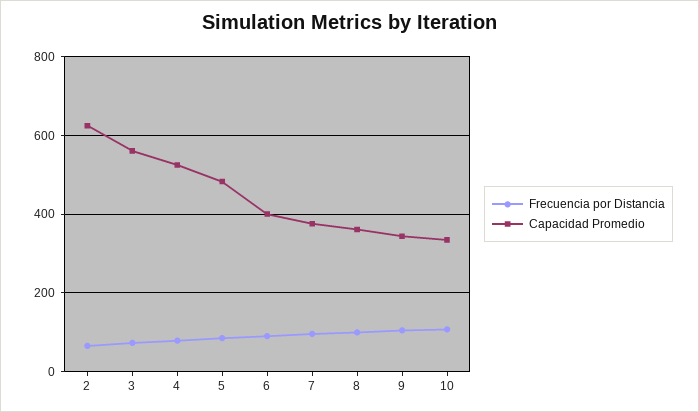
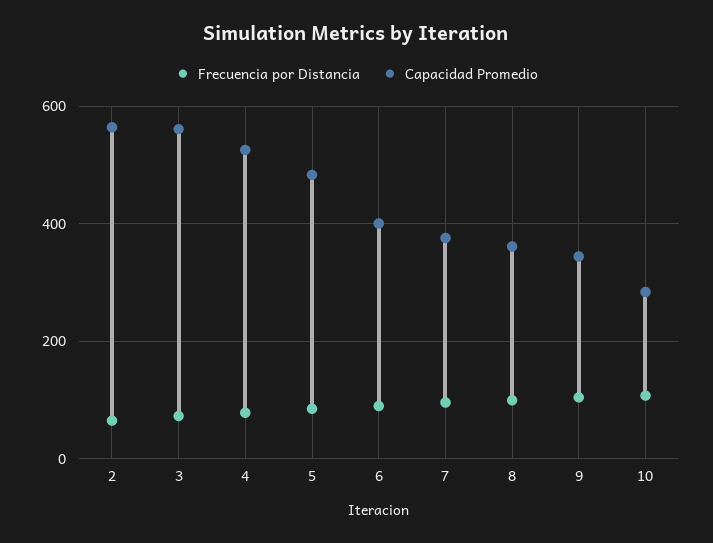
Capacidad Promedio, 2: 620 -> 560
Capacidad Promedio, 10: 340 -> 280

